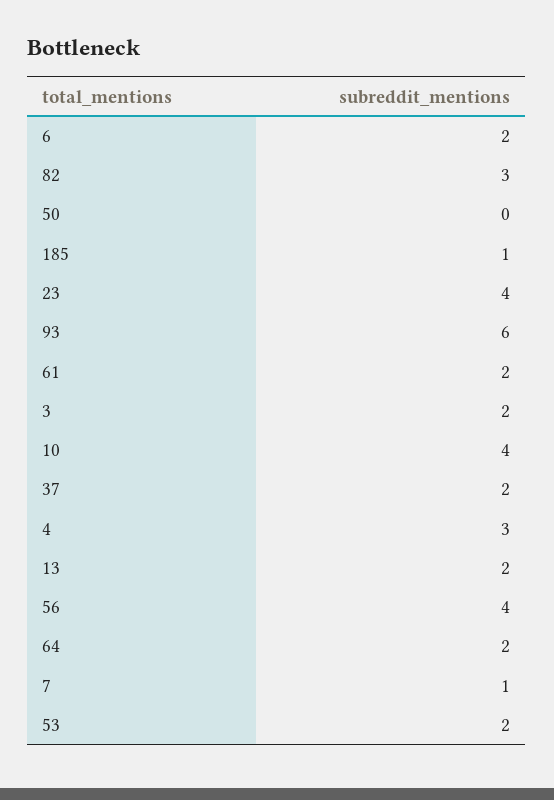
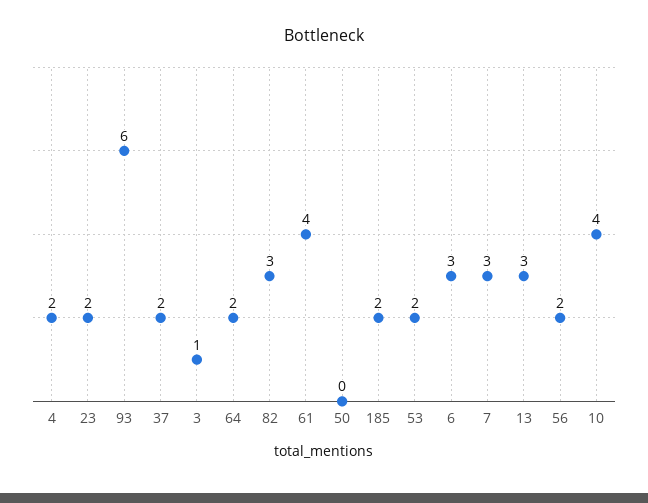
6: 2 -> 3
185: 1 -> 2
23: 4 -> 2
61: 2 -> 4
3: 2 -> 1
4: 3 -> 2
13: 2 -> 3
56: 4 -> 2
7: 1 -> 3

